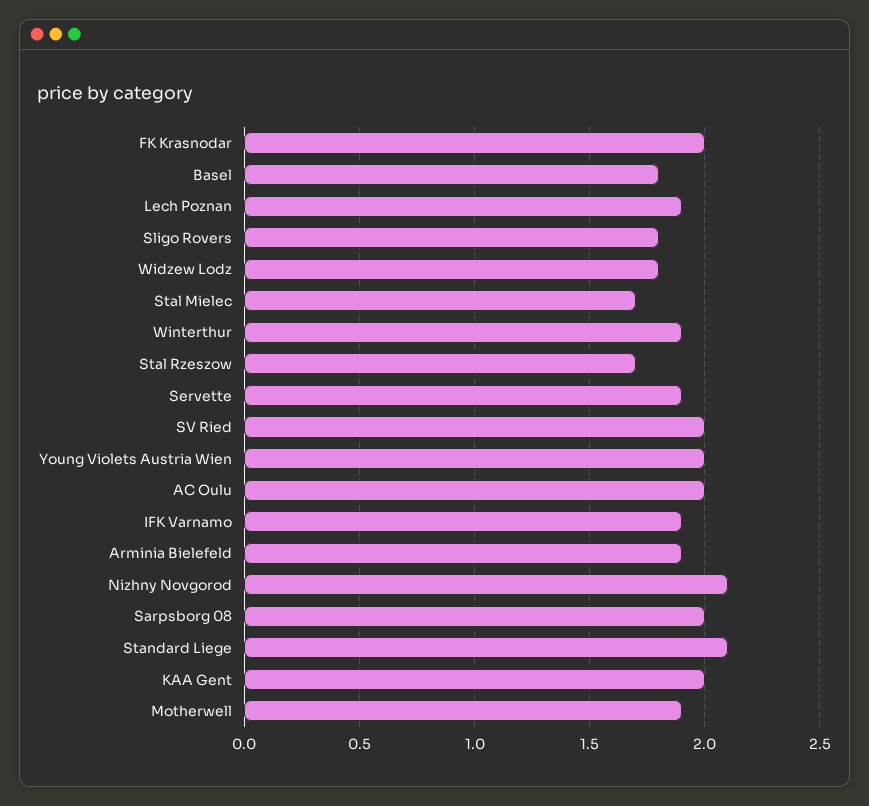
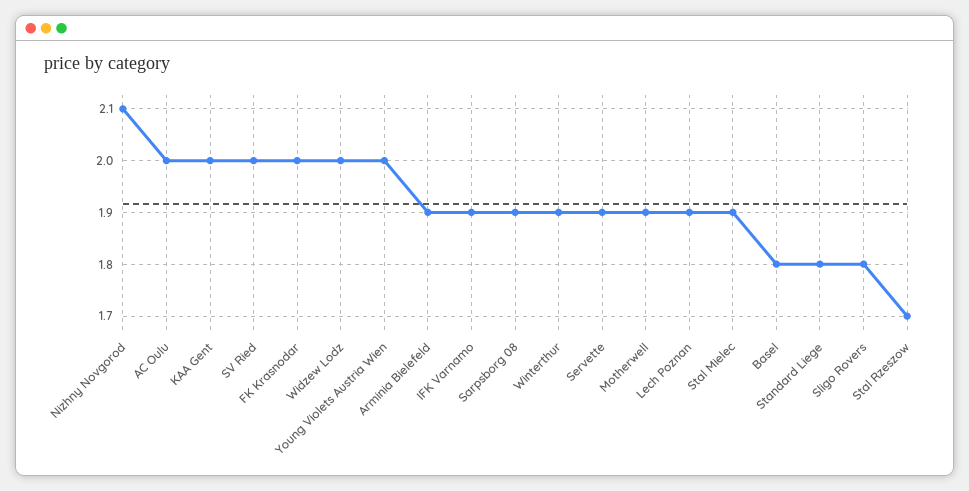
Widzew Lodz: 1.8 -> 2
Stal Mielec: 1.7 -> 1.9
Sarpsborg 08: 2 -> 1.9
Standard Liege: 2.1 -> 1.8

